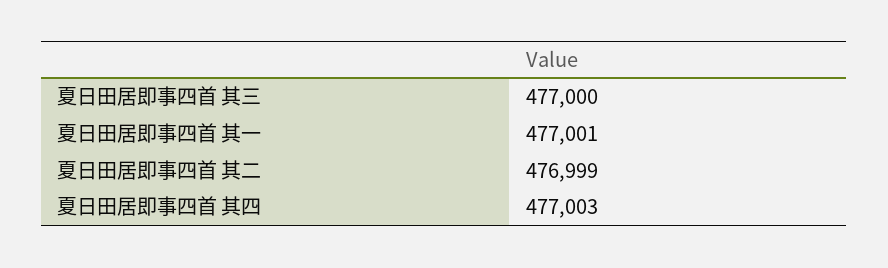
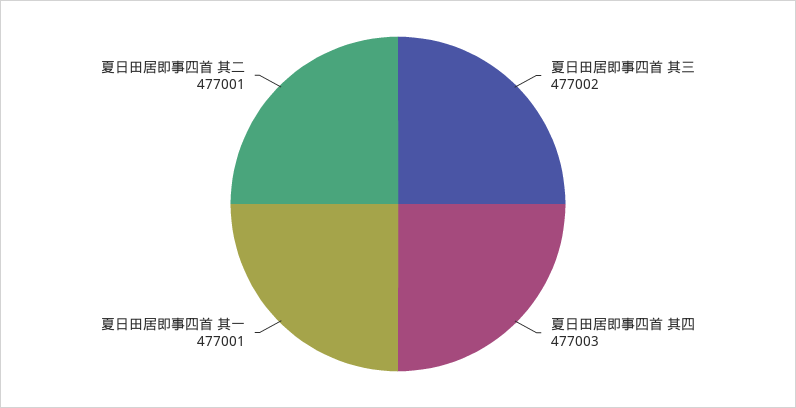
夏日田居即事四首 其三: 477000 -> 477002
夏日田居即事四首 其二: 476999 -> 477001

